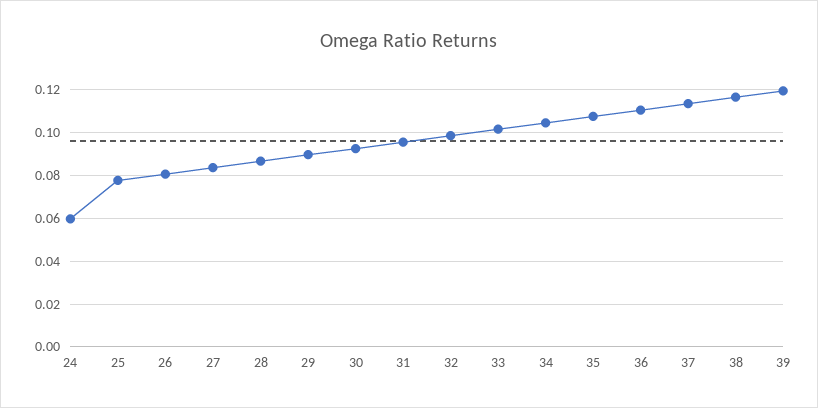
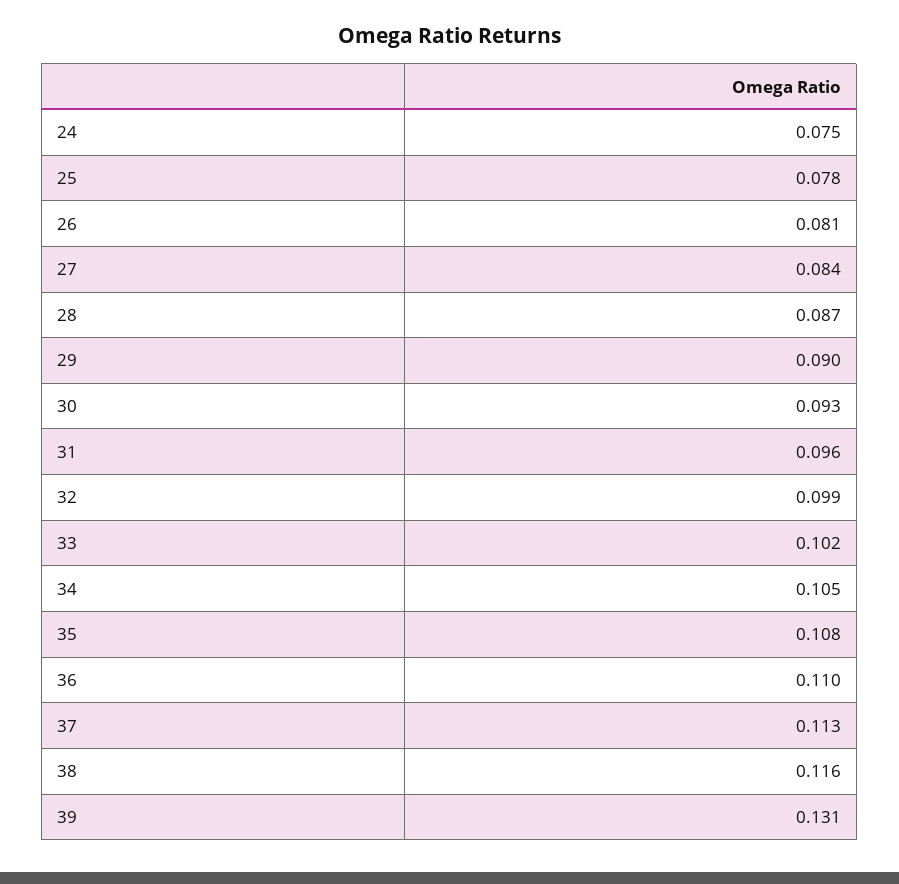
24: 0.06 -> 0.075
39: 0.12 -> 0.131

